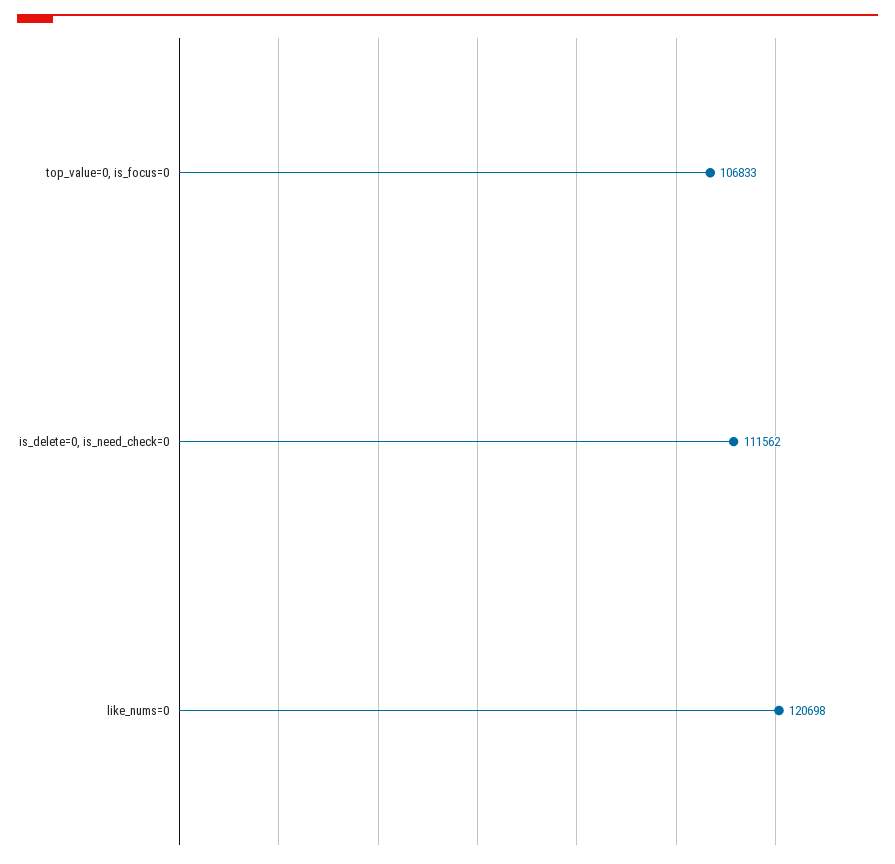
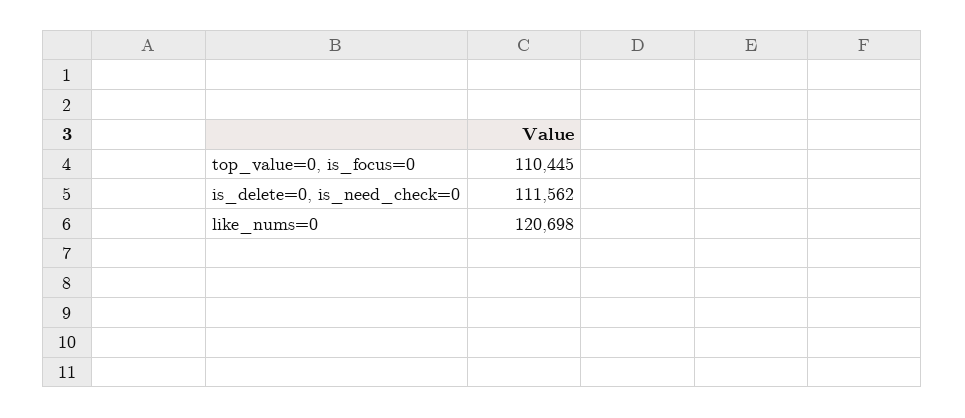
top_value=0, is_focus=0: 106833 -> 110445

